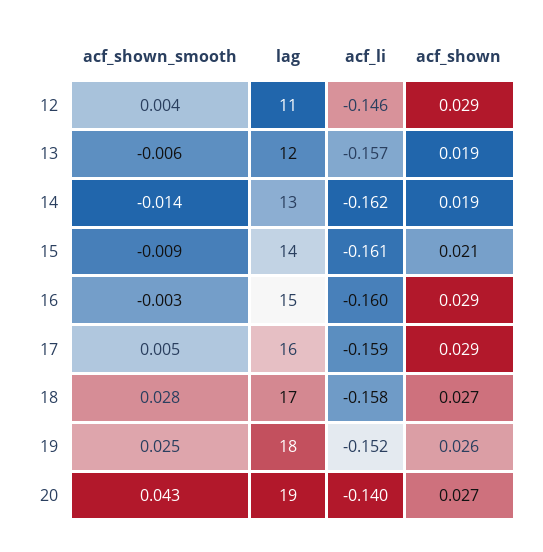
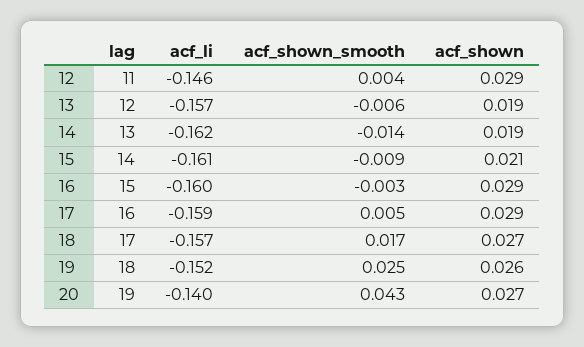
acf_shown_smooth, 18: 0.028 -> 0.017
acf_li, 18: -0.158 -> -0.157

